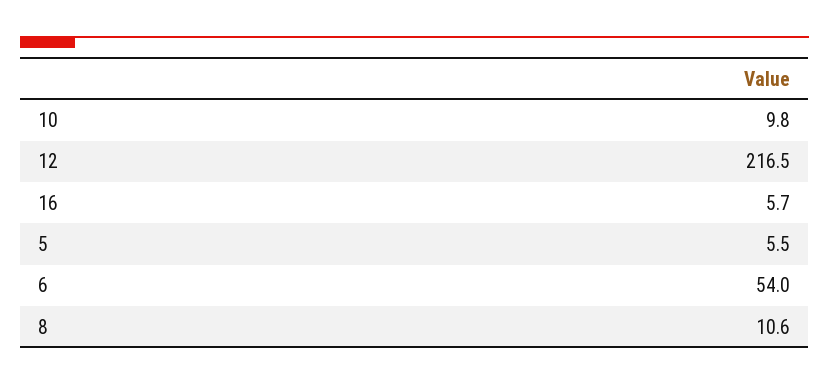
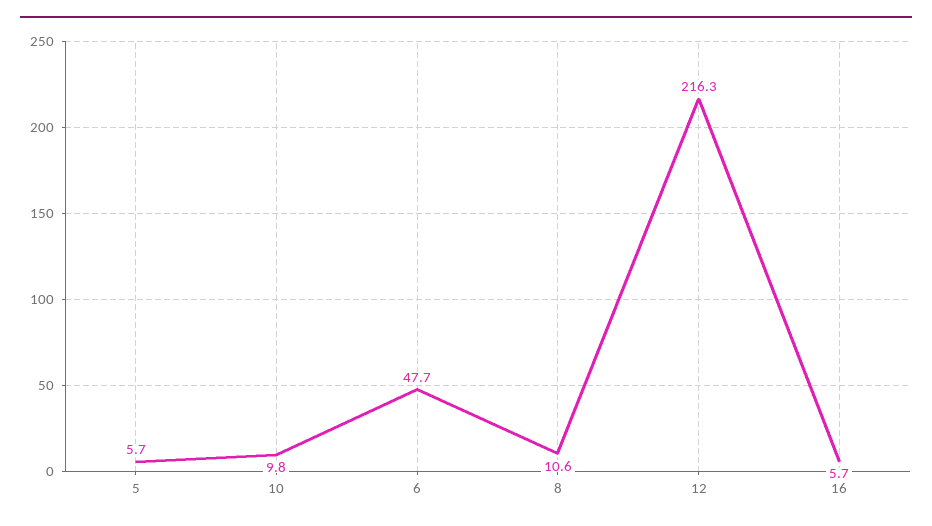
12: 216.5 -> 216.3
5: 5.5 -> 5.7
6: 54 -> 47.7

